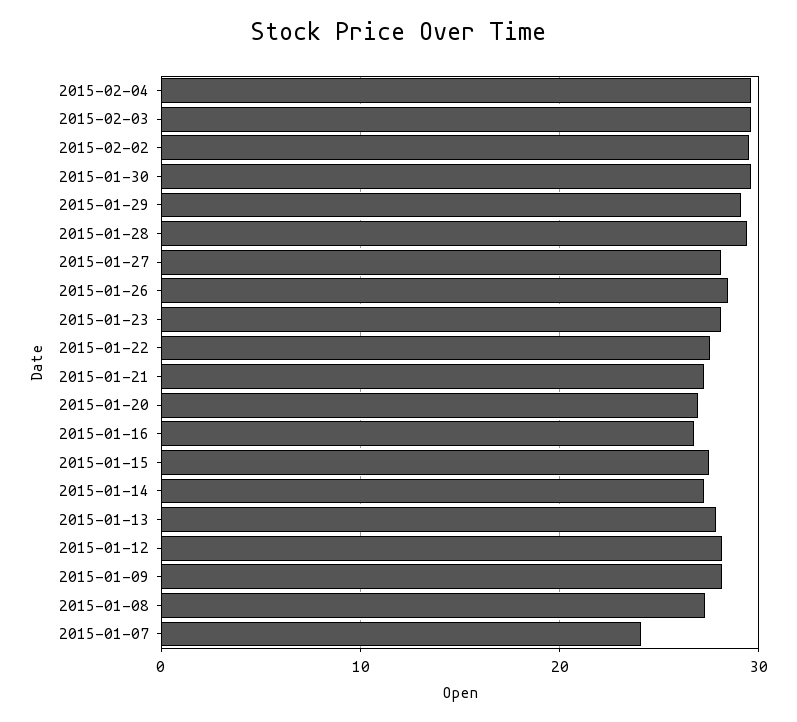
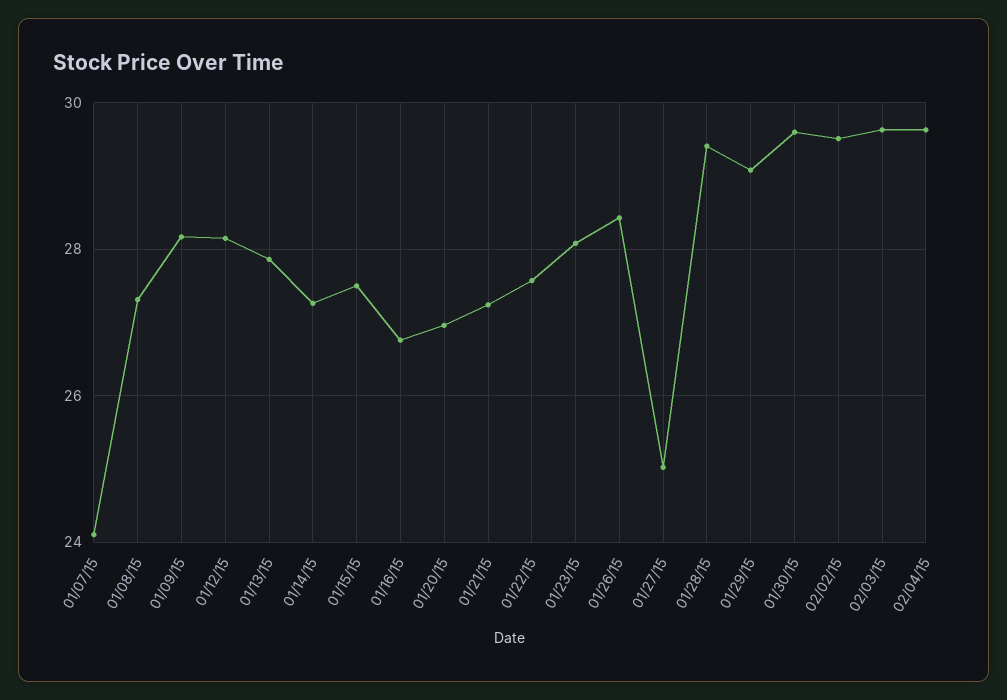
2015-01-27: 28 -> 25

